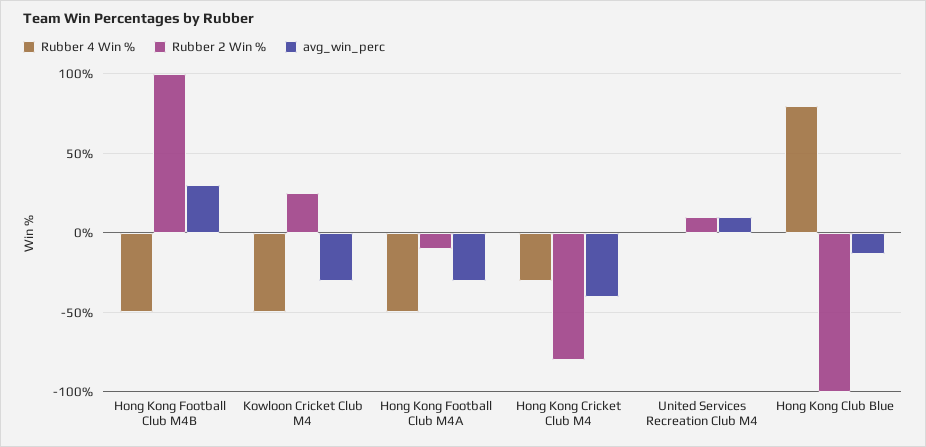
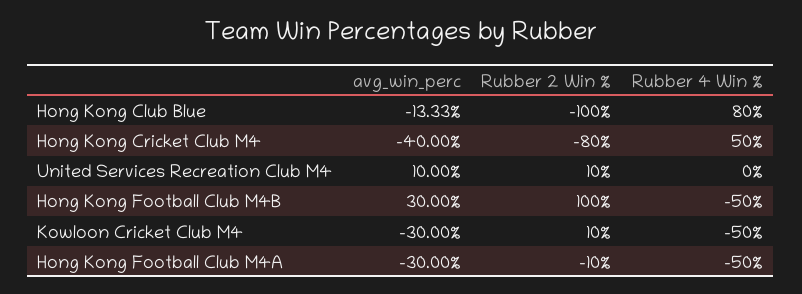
Rubber 2 Win %, Kowloon Cricket Club M4: 25 -> 10
Rubber 4 Win %, Hong Kong Cricket Club M4: -30 -> 50

